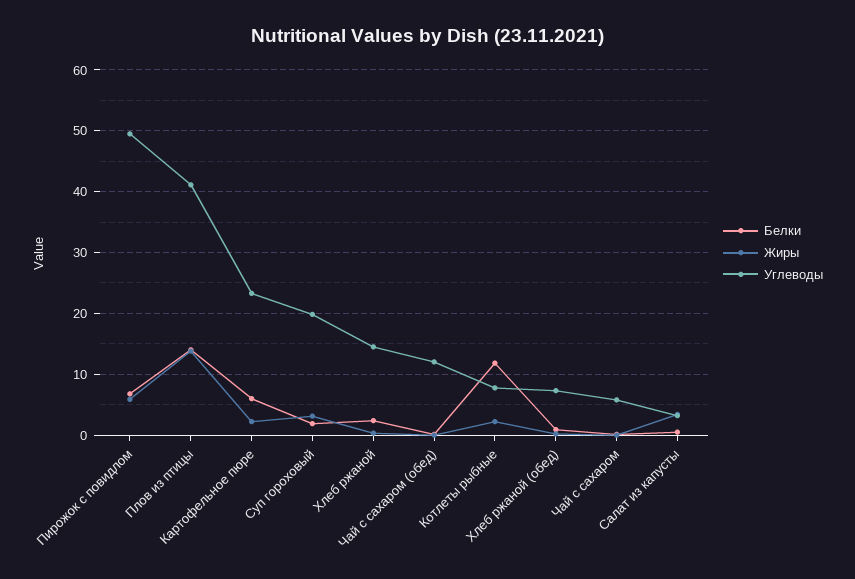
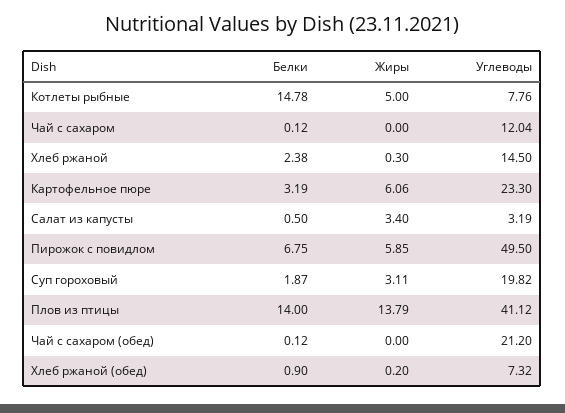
Белки, Картофельное пюре: 6 -> 3.19
Жиры, Картофельное пюре: 2 -> 6.06
Углеводы, Чай с сахаром (обед): 12 -> 21.2
Белки, Котлеты рыбные: 12 -> 14.78
Жиры, Котлеты рыбные: 2 -> 5
Углеводы, Чай с сахаром: 6 -> 12.04

